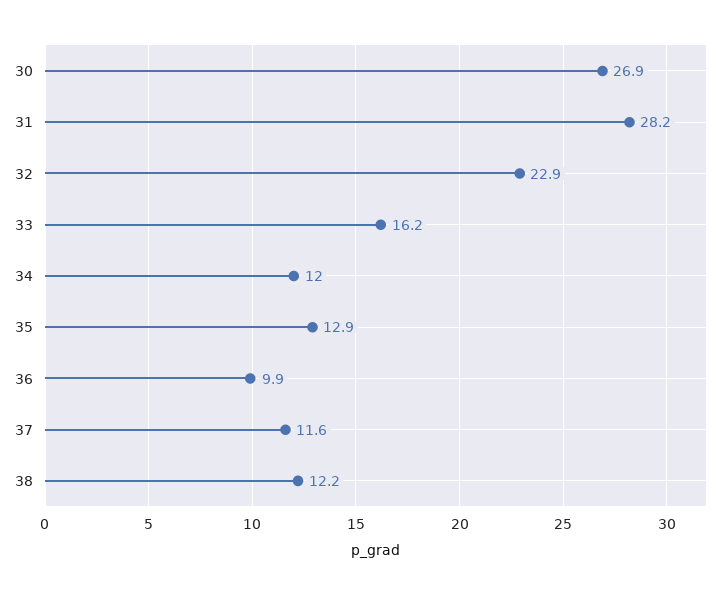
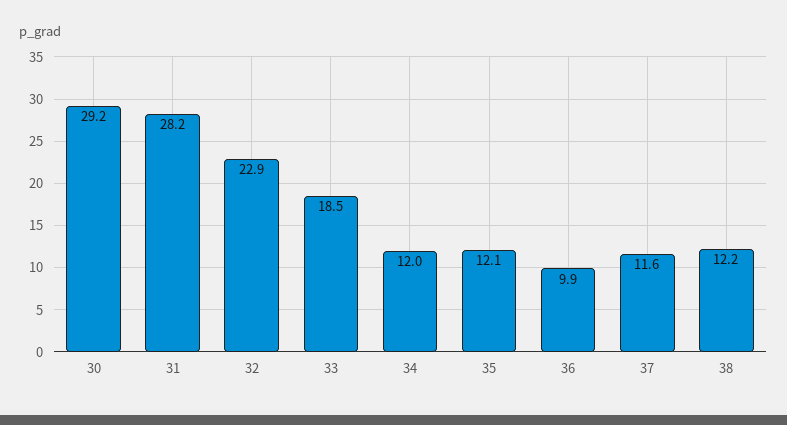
30: 26.9 -> 29.2
33: 16.2 -> 18.5
35: 12.9 -> 12.1

